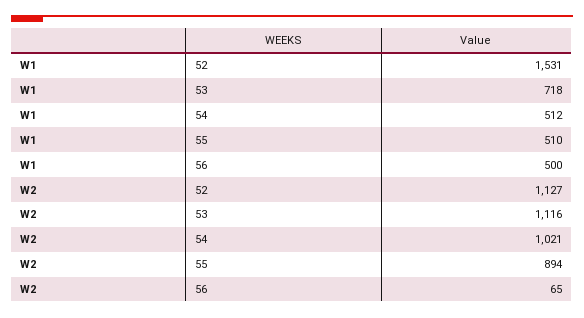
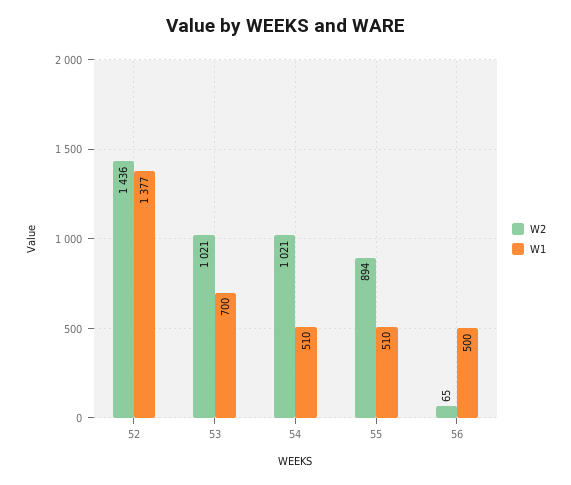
W1, 52: 1531 -> 1377
W1, 53: 718 -> 700
W1, 54: 512 -> 510
W2, 52: 1127 -> 1436
W2, 53: 1116 -> 1021

